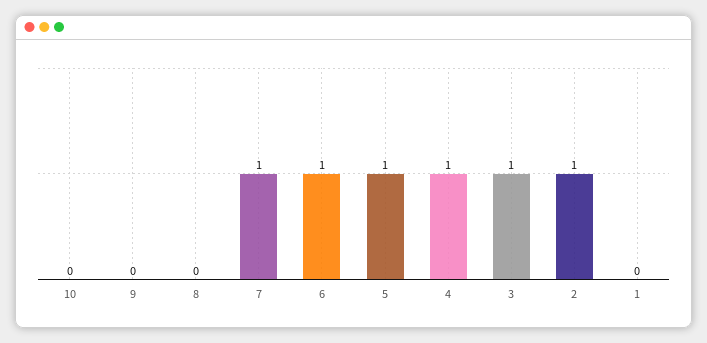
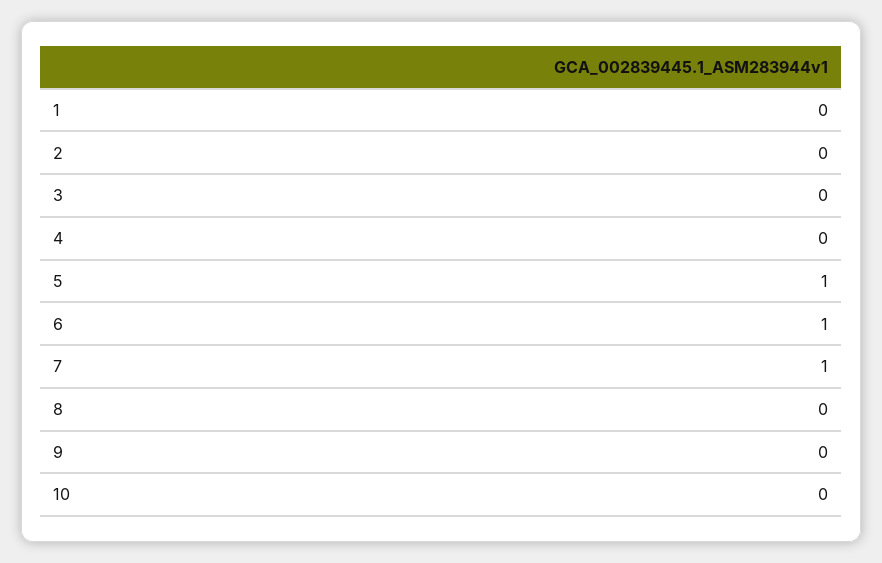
4: 1 -> 0
3: 1 -> 0
2: 1 -> 0

